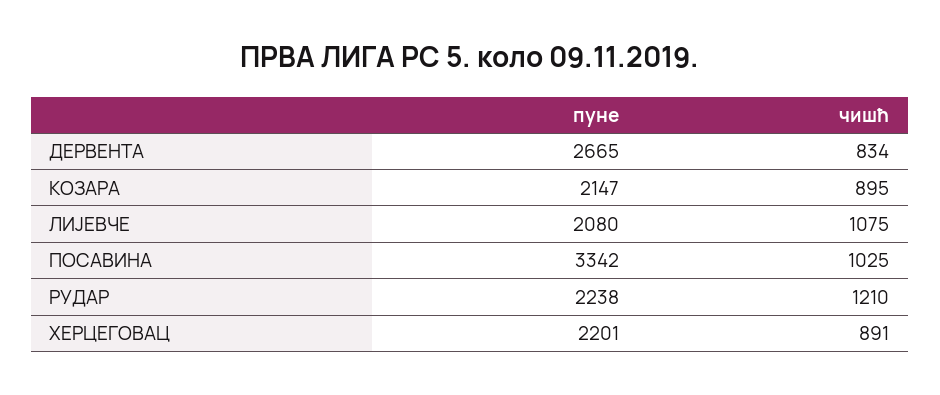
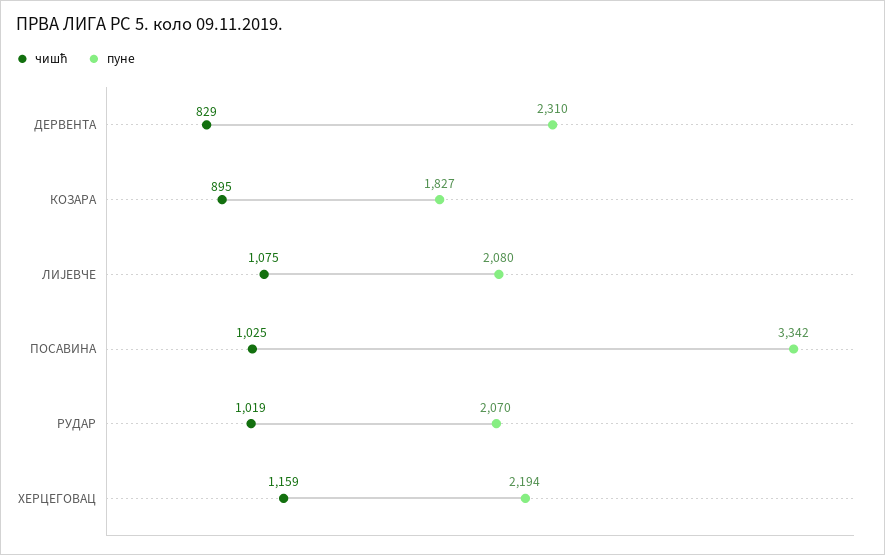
пуне, ДЕРВЕНТА: 2665 -> 2310
чишћ, ДЕРВЕНТА: 834 -> 829
пуне, КОЗАРА: 2147 -> 1827
пуне, РУДАР: 2238 -> 2070
чишћ, РУДАР: 1210 -> 1019
пуне, ХЕРЦЕГОВАЦ: 2201 -> 2194
чишћ, ХЕРЦЕГОВАЦ: 891 -> 1159

